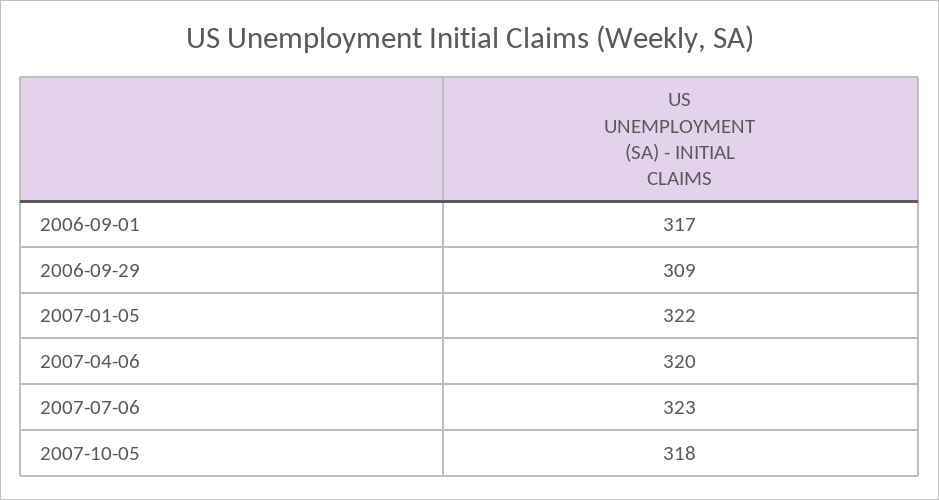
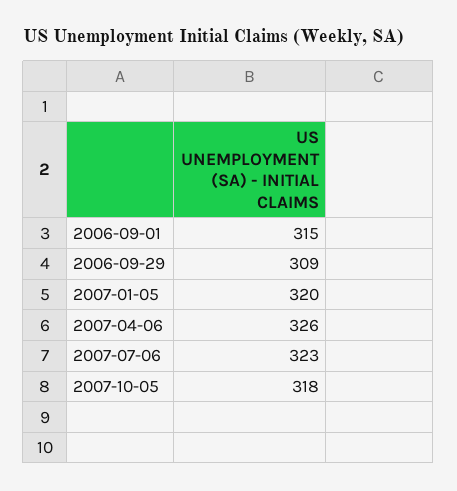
2006-09-01: 317 -> 315
2007-01-05: 322 -> 320
2007-04-06: 320 -> 326

